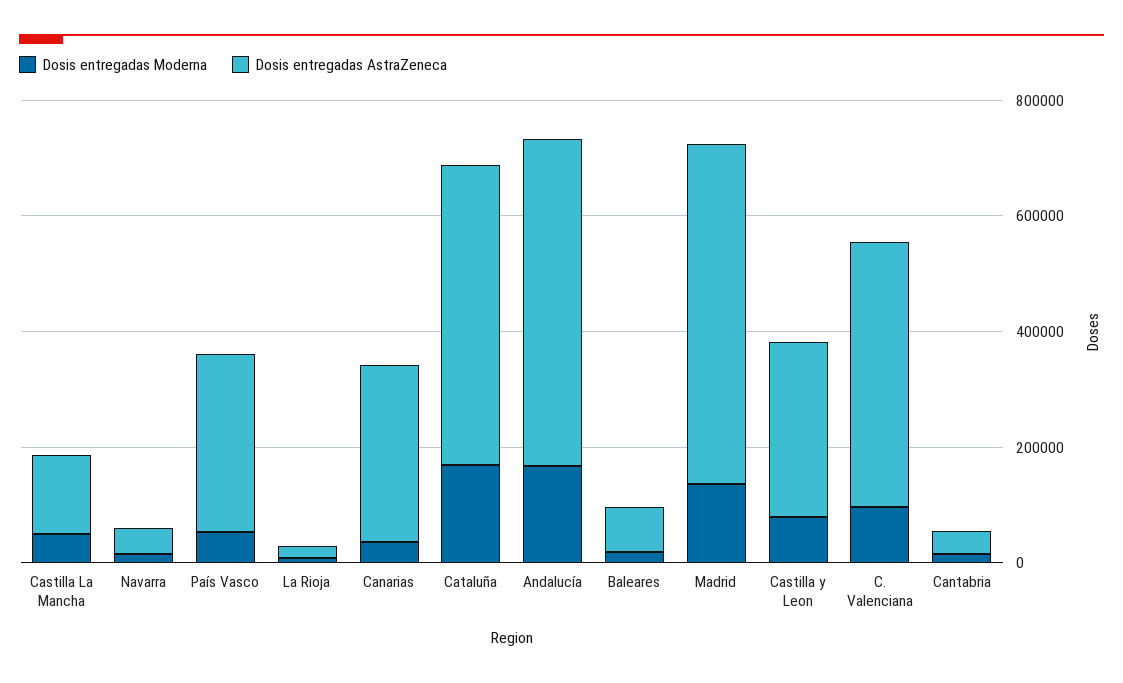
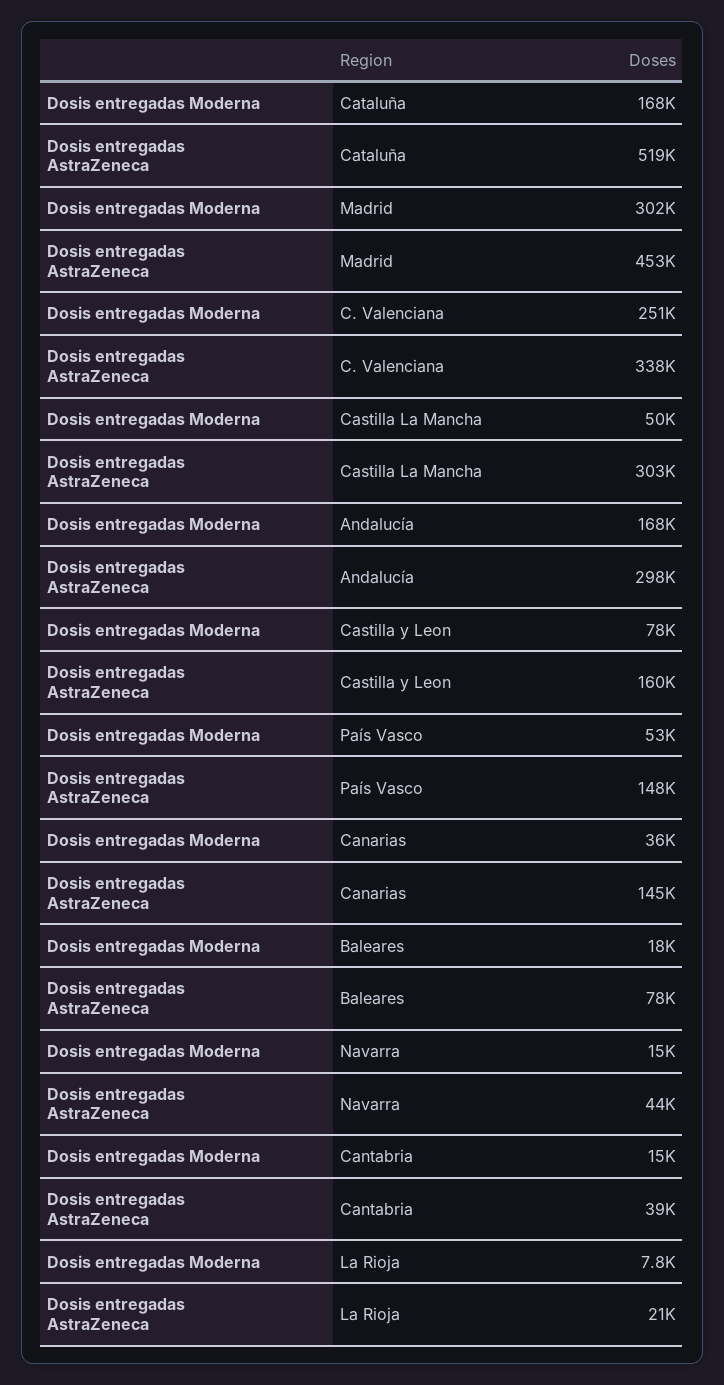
Dosis entregadas AstraZeneca, Castilla La Mancha: 150000 -> 303000
Dosis entregadas AstraZeneca, País Vasco: 300000 -> 148000
Dosis entregadas AstraZeneca, Canarias: 300000 -> 145000
Dosis entregadas AstraZeneca, Andalucía: 550000 -> 298000
Dosis entregadas Moderna, Madrid: 150000 -> 302000
Dosis entregadas AstraZeneca, Madrid: 600000 -> 453000
Dosis entregadas AstraZeneca, Castilla y Leon: 300000 -> 160000
Dosis entregadas Moderna, C. Valenciana: 100000 -> 251000
Dosis entregadas AstraZeneca, C. Valenciana: 450000 -> 338000

